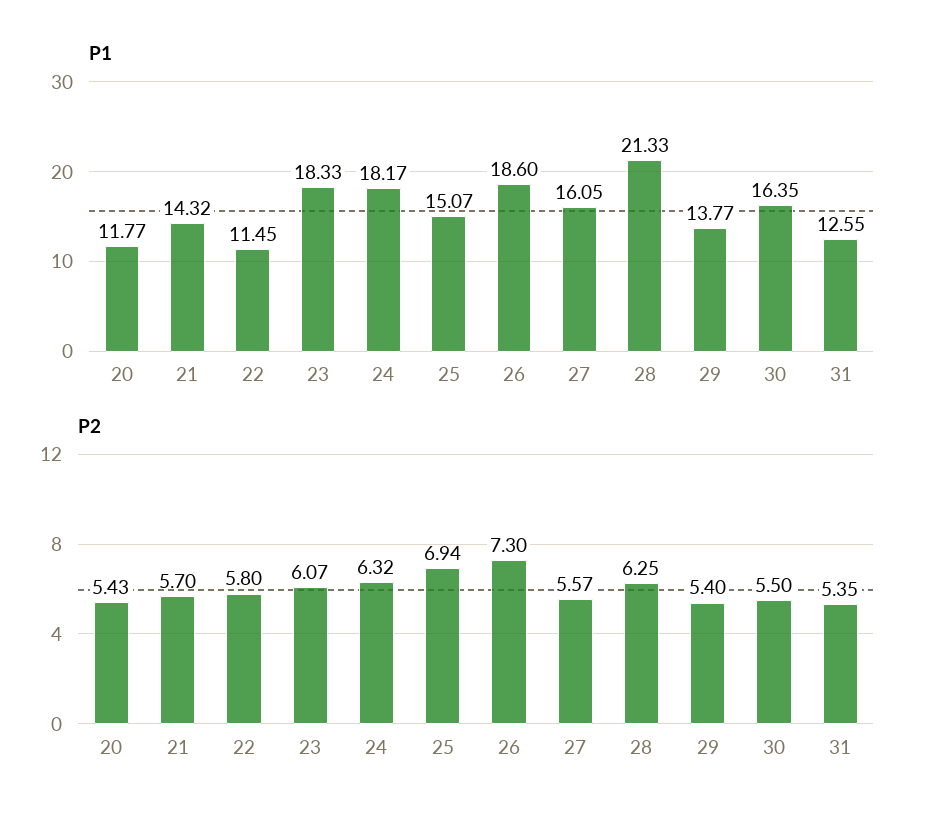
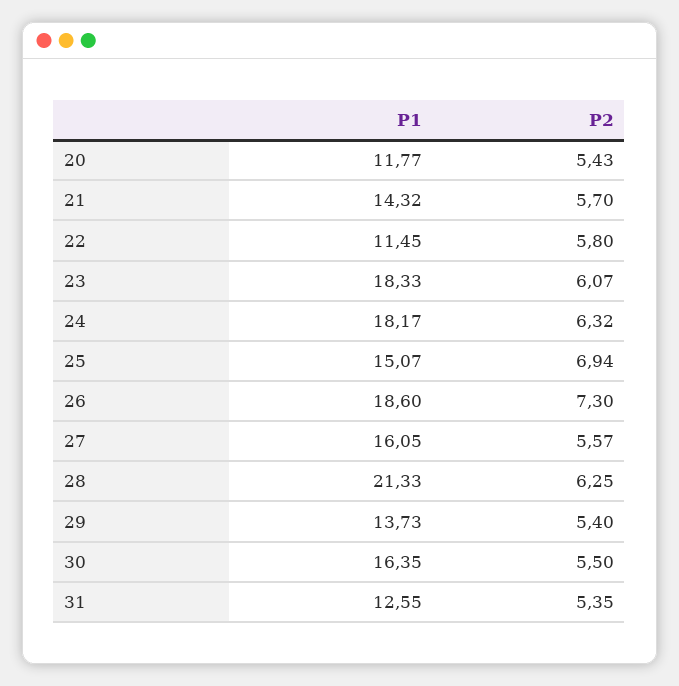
P1, 29: 13.77 -> 13.73

